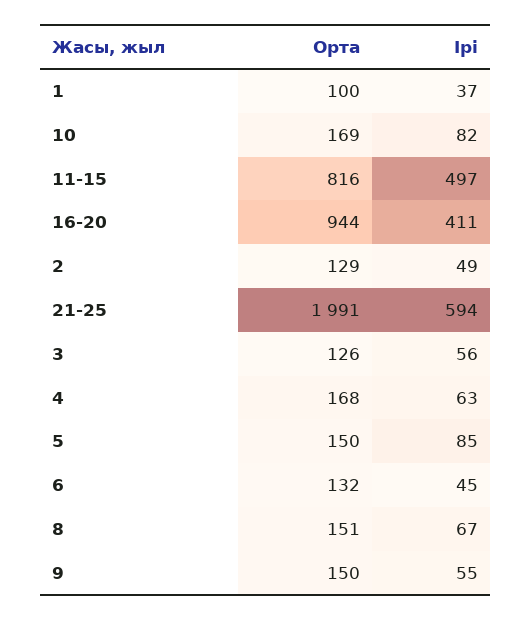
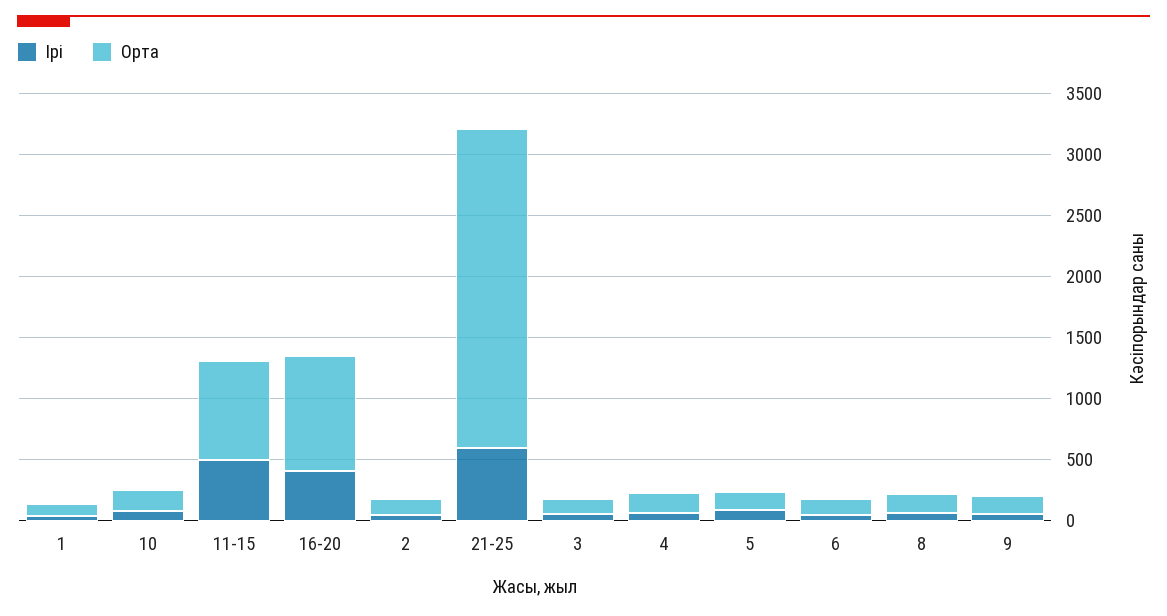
Орта, 21-25: 1991 -> 2600

